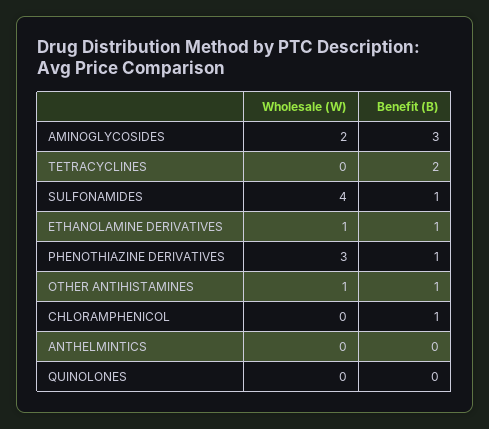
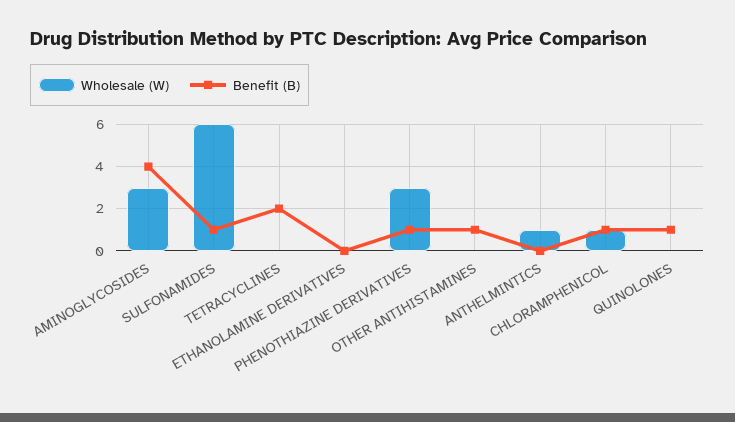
Wholesale (W), AMINOGLYCOSIDES: 2 -> 3
Benefit (B), AMINOGLYCOSIDES: 3 -> 4
Wholesale (W), SULFONAMIDES: 4 -> 6
Wholesale (W), ETHANOLAMINE DERIVATIVES: 1 -> 0
Benefit (B), ETHANOLAMINE DERIVATIVES: 1 -> 0
Wholesale (W), OTHER ANTIHISTAMINES: 1 -> 0
Wholesale (W), CHLORAMPHENICOL: 0 -> 1
Wholesale (W), ANTHELMINTICS: 0 -> 1
Benefit (B), QUINOLONES: 0 -> 1

